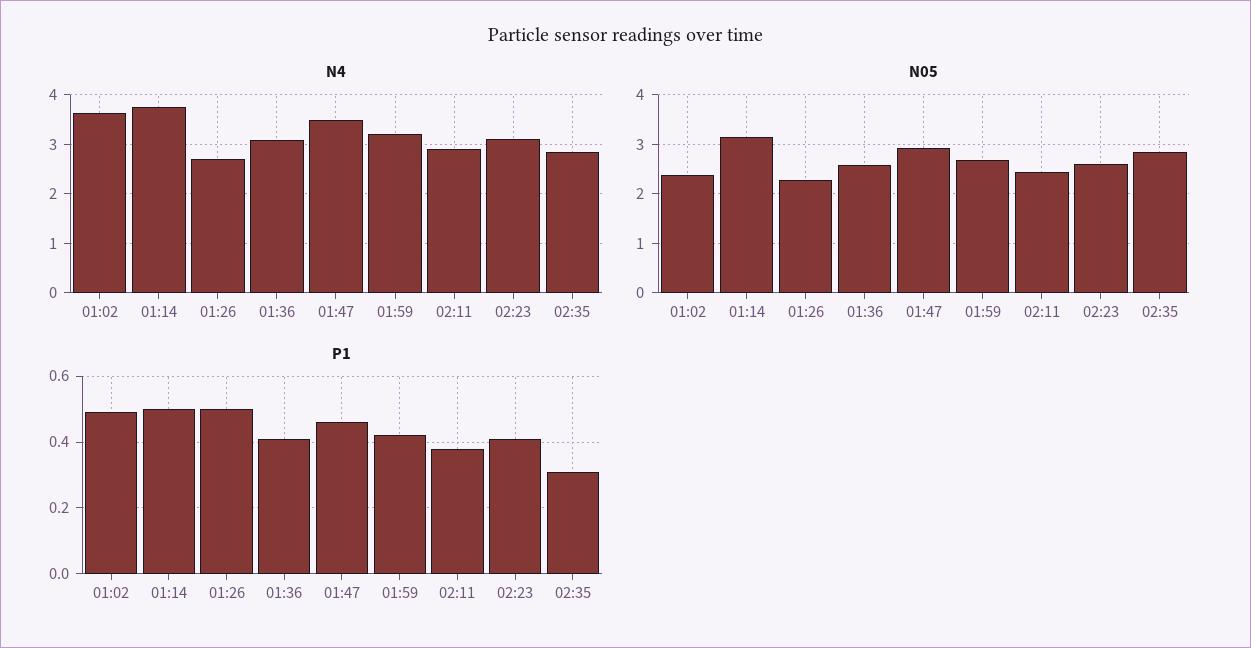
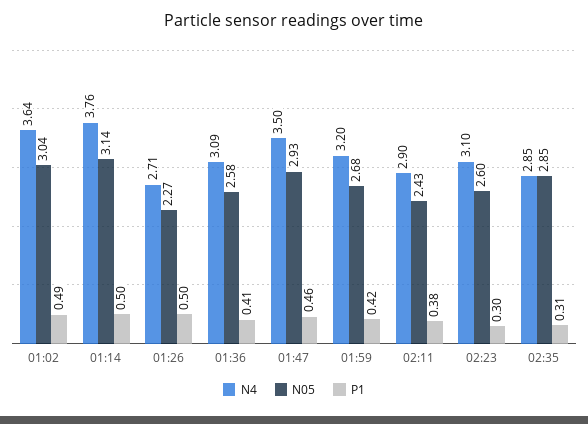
N05, 01:02: 2.4 -> 3.04
P1, 02:23: 0.4 -> 0.3

